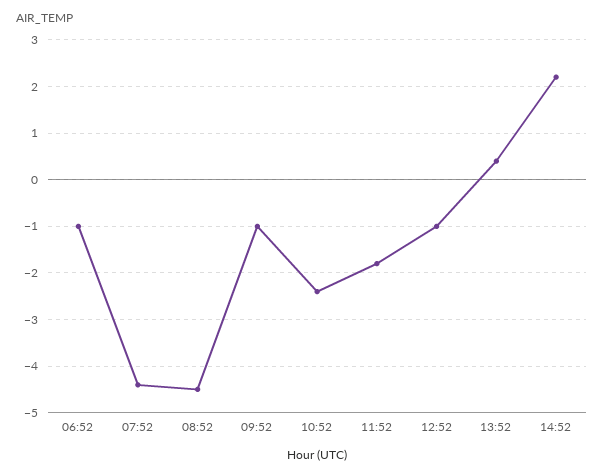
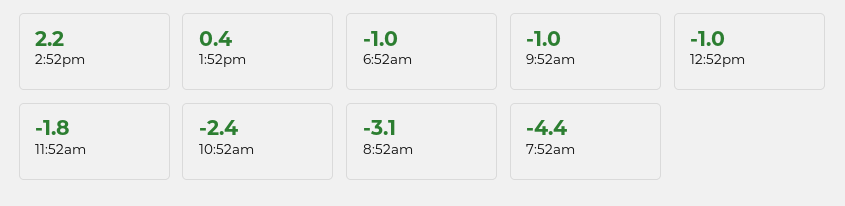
08:52: -4.5 -> -3.1

